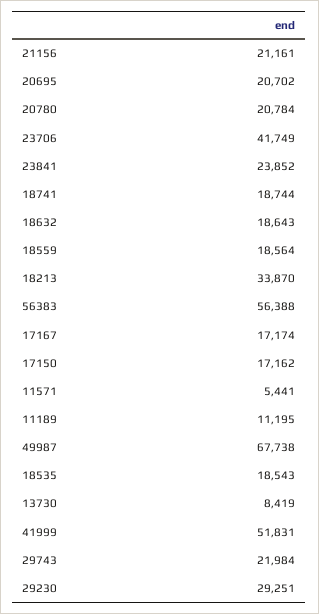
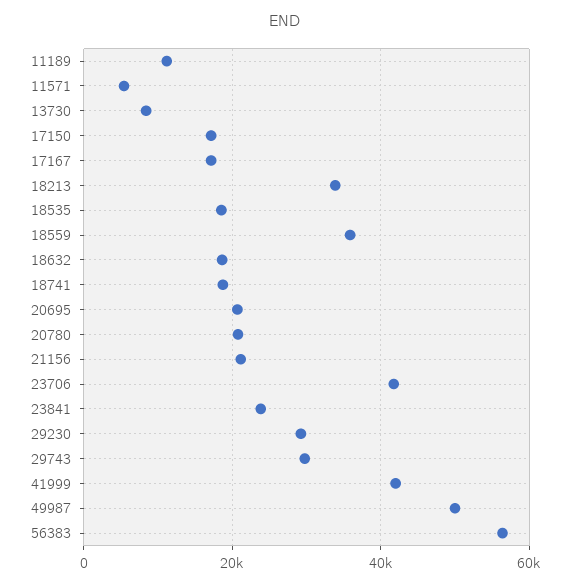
18559: 18564 -> 36000
49987: 67738 -> 50000
41999: 51831 -> 42000
29743: 21984 -> 30000

